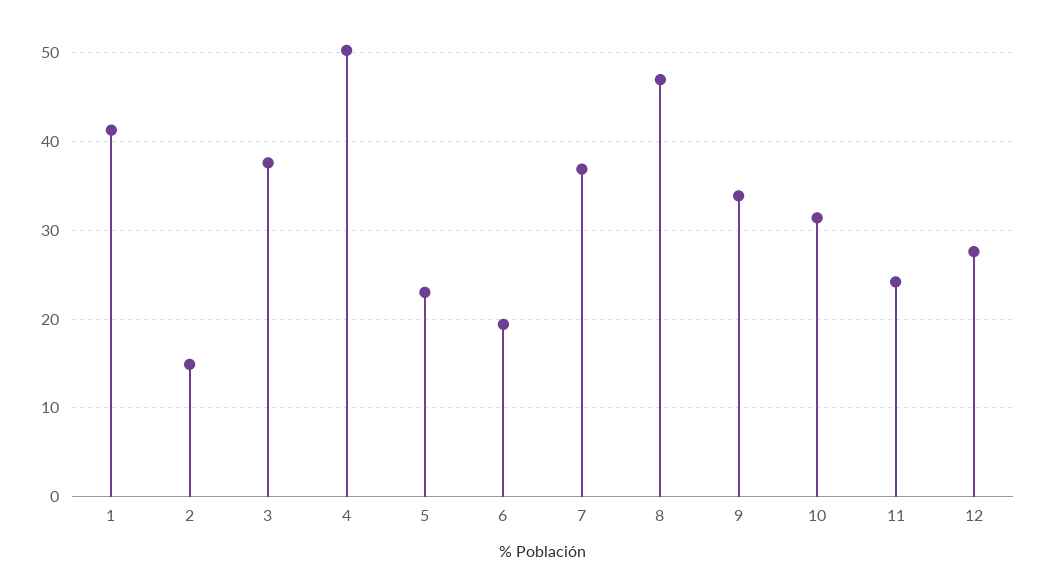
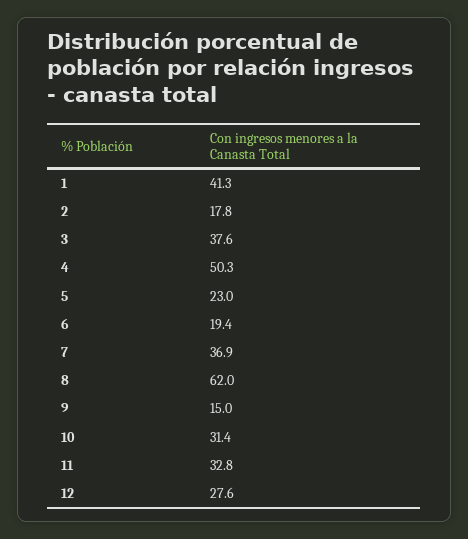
2: 15 -> 17.8
8: 47 -> 62
9: 34 -> 15
11: 24 -> 32.8

